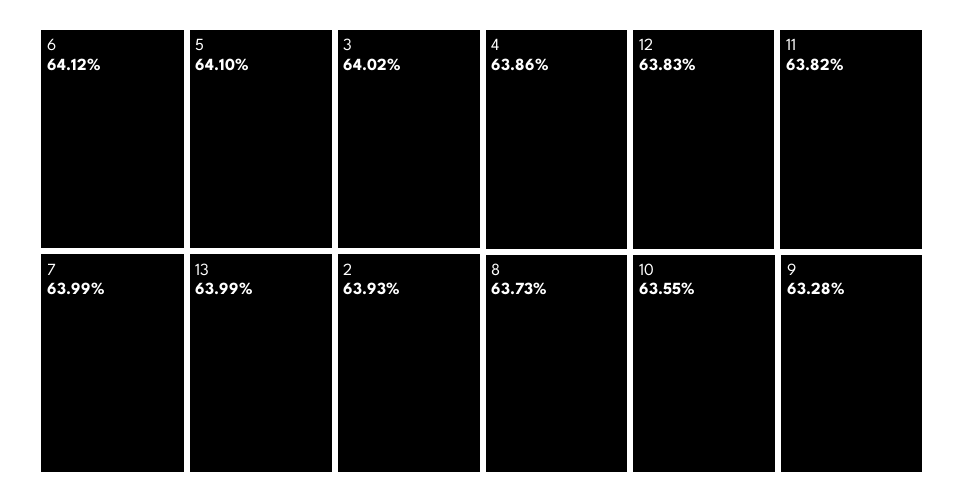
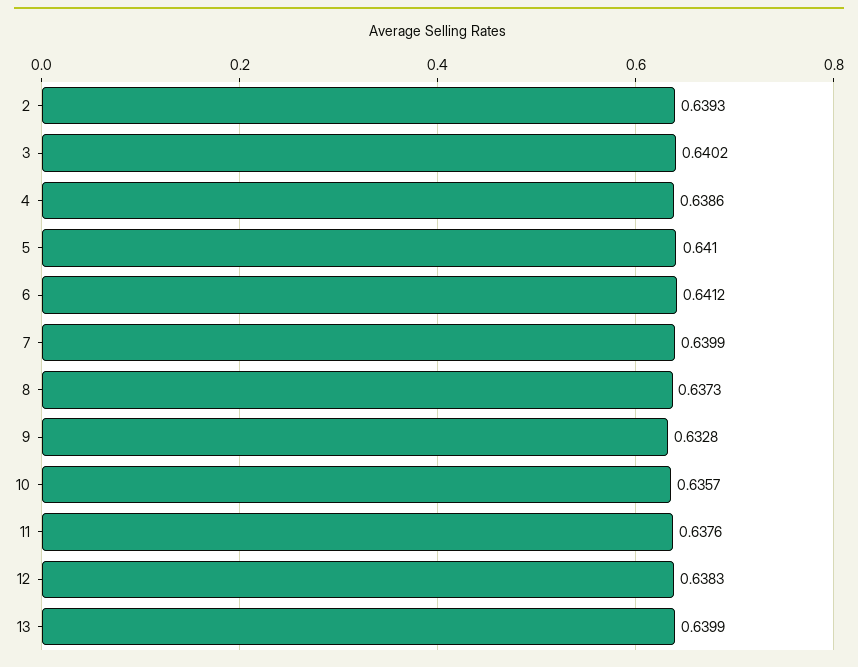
11: 0.6382 -> 0.6376
10: 0.6355 -> 0.6357

